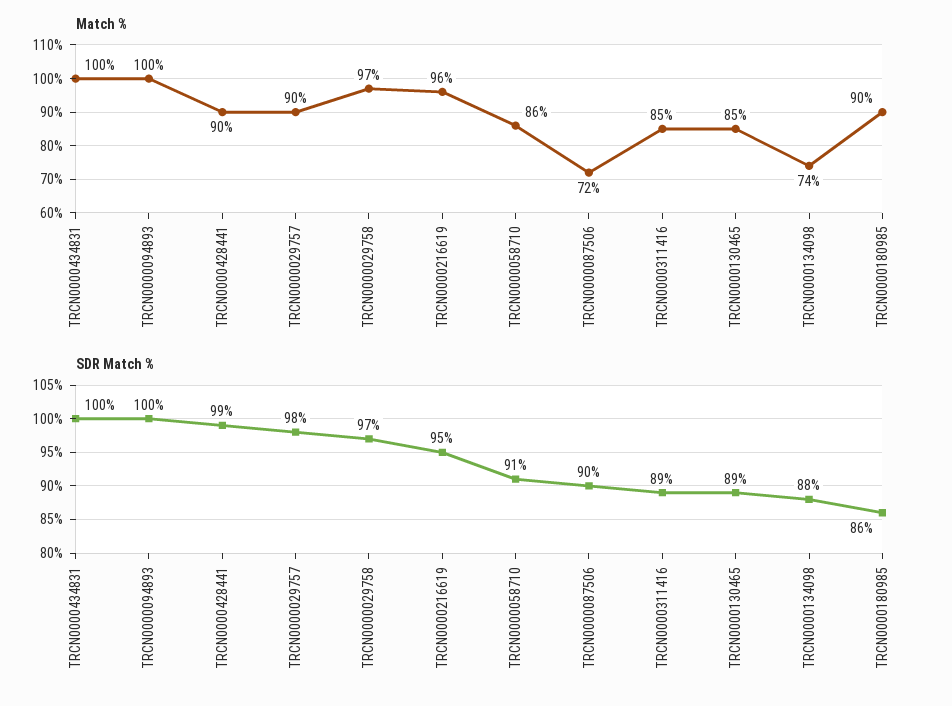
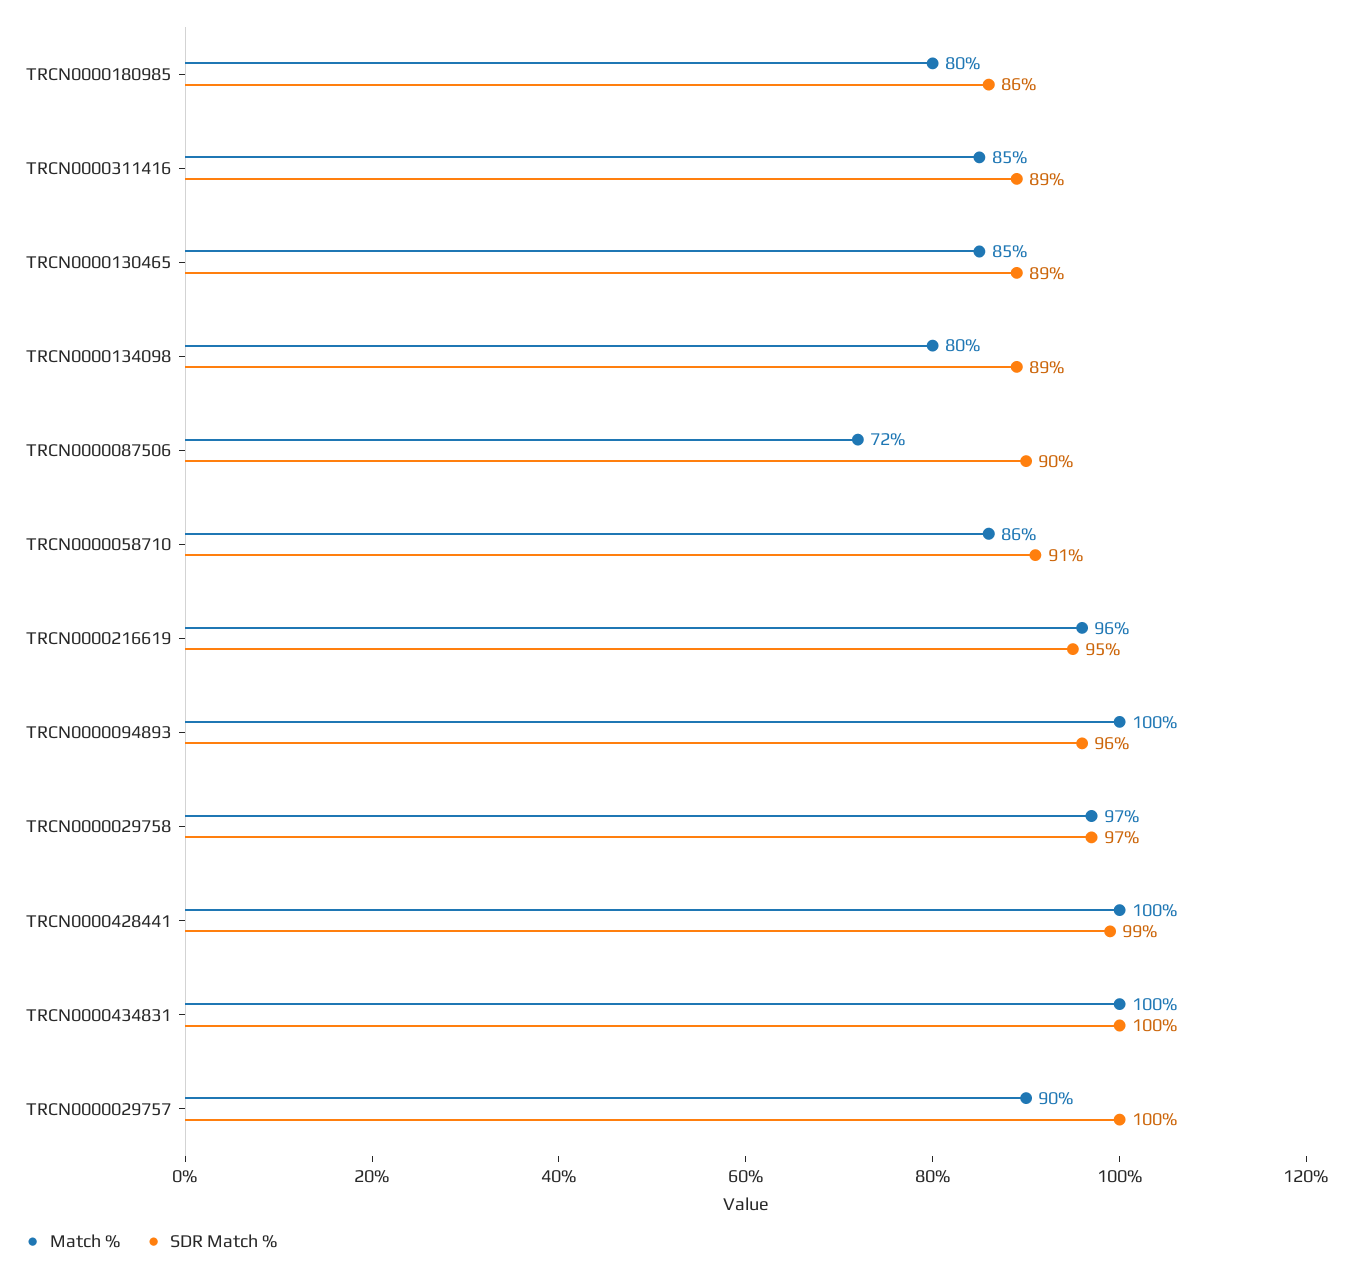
Match %, TRCN0000428441: 90 -> 100
Match %, TRCN0000134098: 74 -> 80
Match %, TRCN0000180985: 90 -> 80
SDR Match %, TRCN0000094893: 100 -> 96
SDR Match %, TRCN0000029757: 98 -> 100
SDR Match %, TRCN0000134098: 88 -> 89

